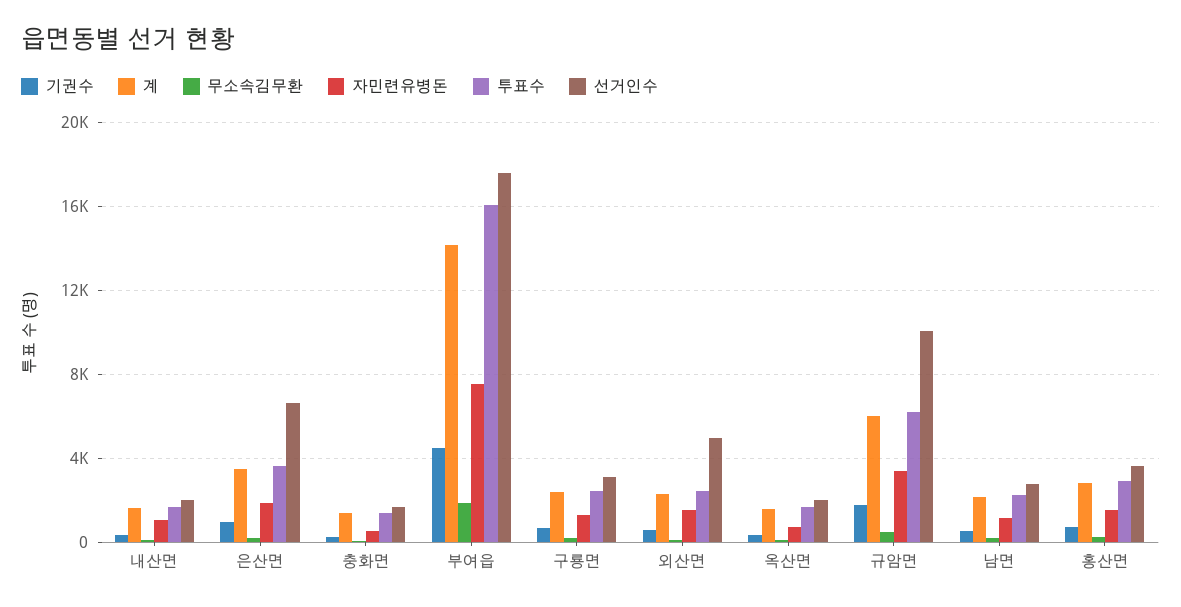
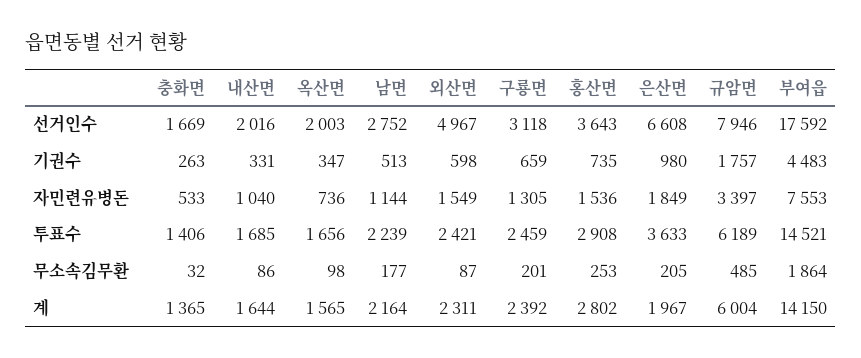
계, 은산면: 3500 -> 1967
투표수, 부여읍: 16000 -> 14521
선거인수, 규암면: 10000 -> 7946

